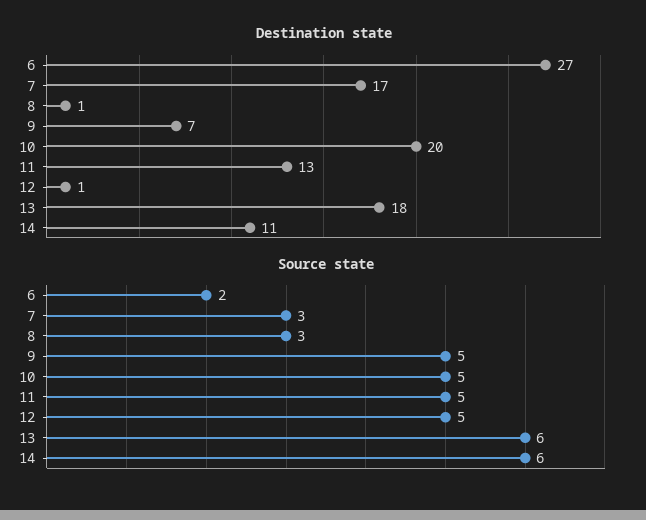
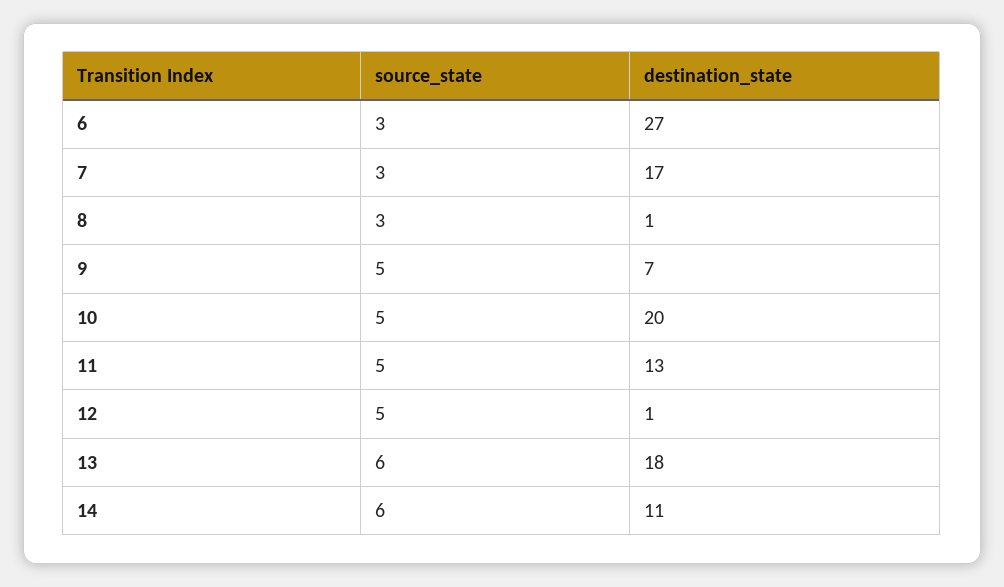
Source state, 6: 2 -> 3

